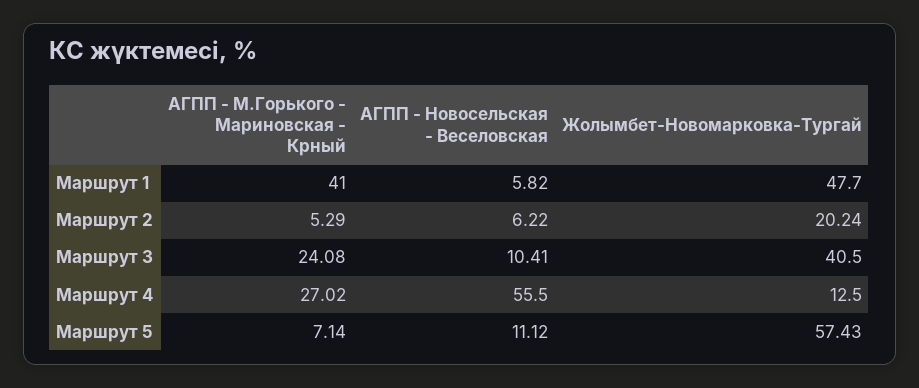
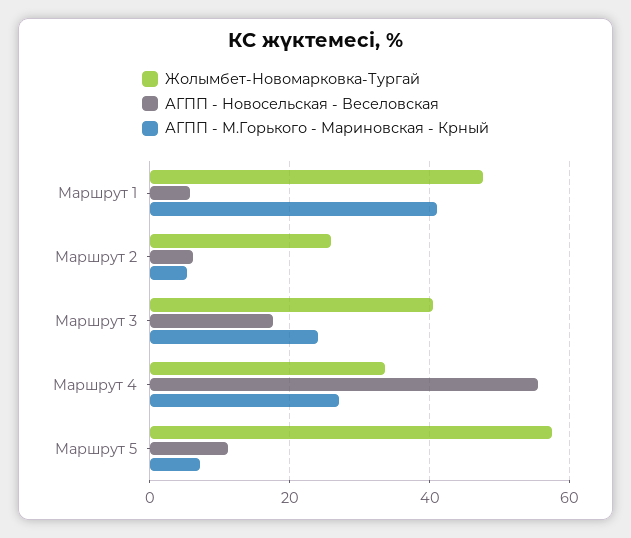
Жолымбет-Новомарковка-Тургай, Маршрут 2: 20.24 -> 26
АГПП - Новосельская - Веселовская, Маршрут 3: 10.41 -> 18
Жолымбет-Новомарковка-Тургай, Маршрут 4: 12.5 -> 34

